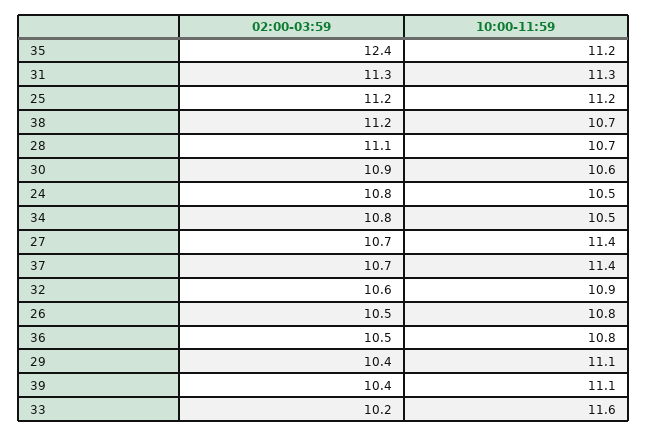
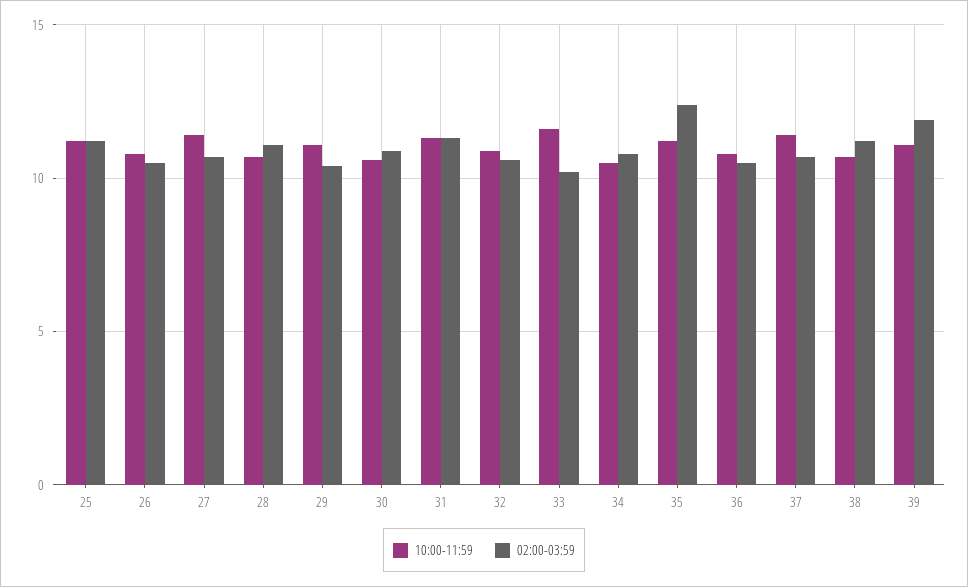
02:00-03:59, 24: 10.8 -> none
10:00-11:59, 24: 10.5 -> none
02:00-03:59, 39: 10.4 -> 12

